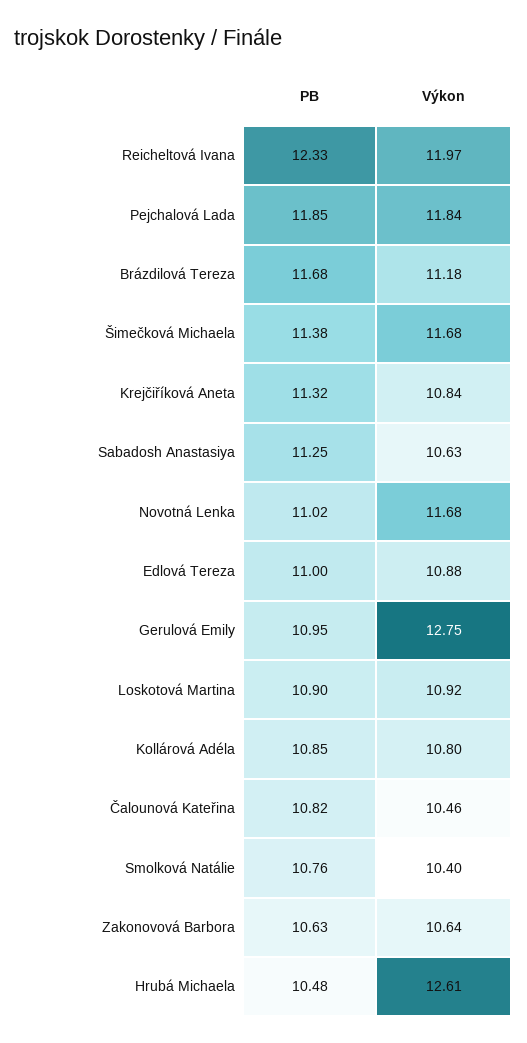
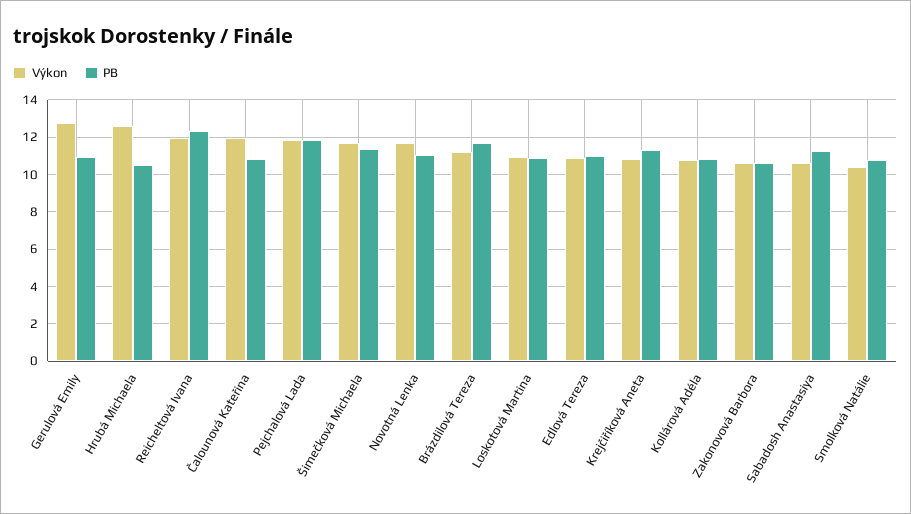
Výkon, Čalounová Kateřina: 10.46 -> 12

